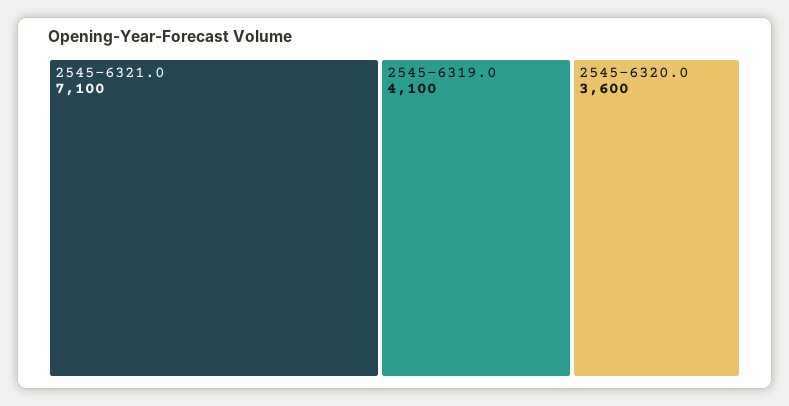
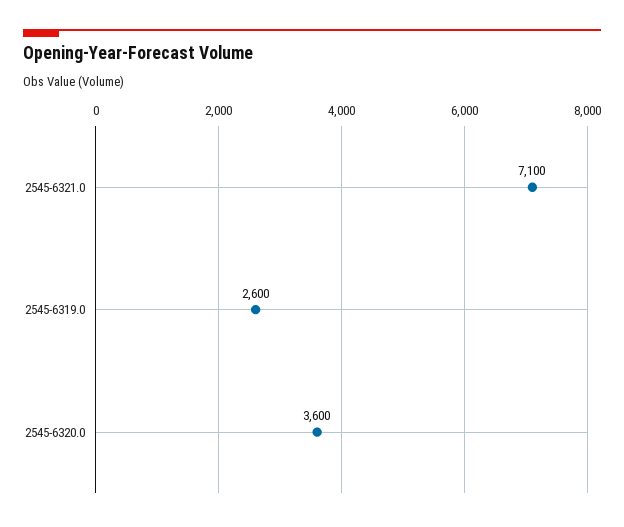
2545-6319.0: 4100 -> 2600

